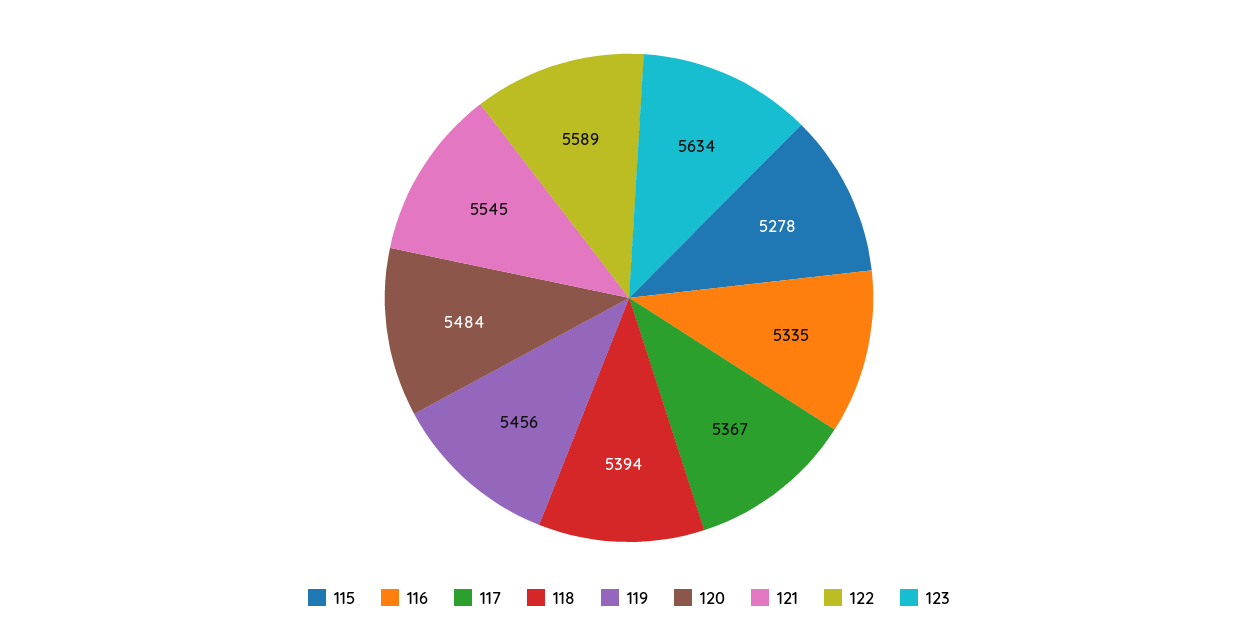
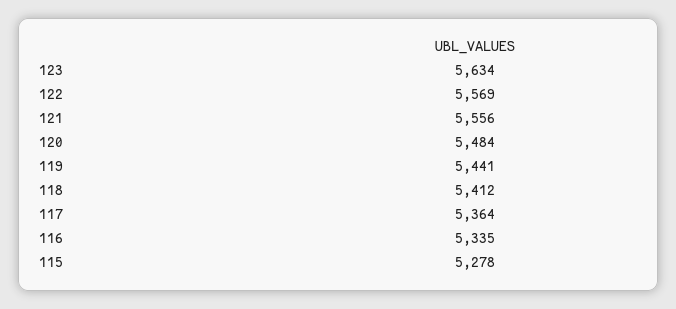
117: 5367 -> 5364
118: 5394 -> 5412
119: 5456 -> 5441
121: 5545 -> 5556
122: 5589 -> 5569

